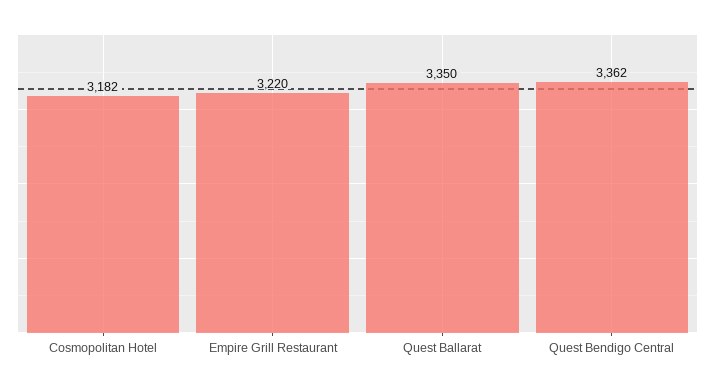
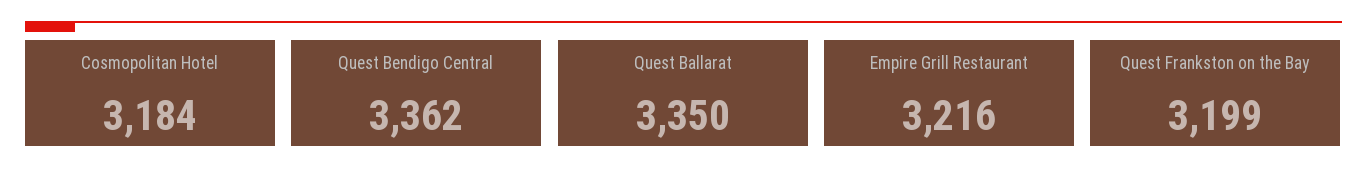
Cosmopolitan Hotel: 3182 -> 3184
Empire Grill Restaurant: 3220 -> 3216
Quest Frankston on the Bay: none -> 3199

